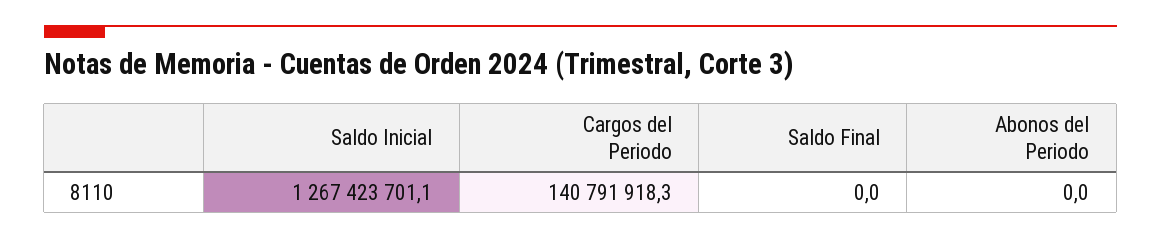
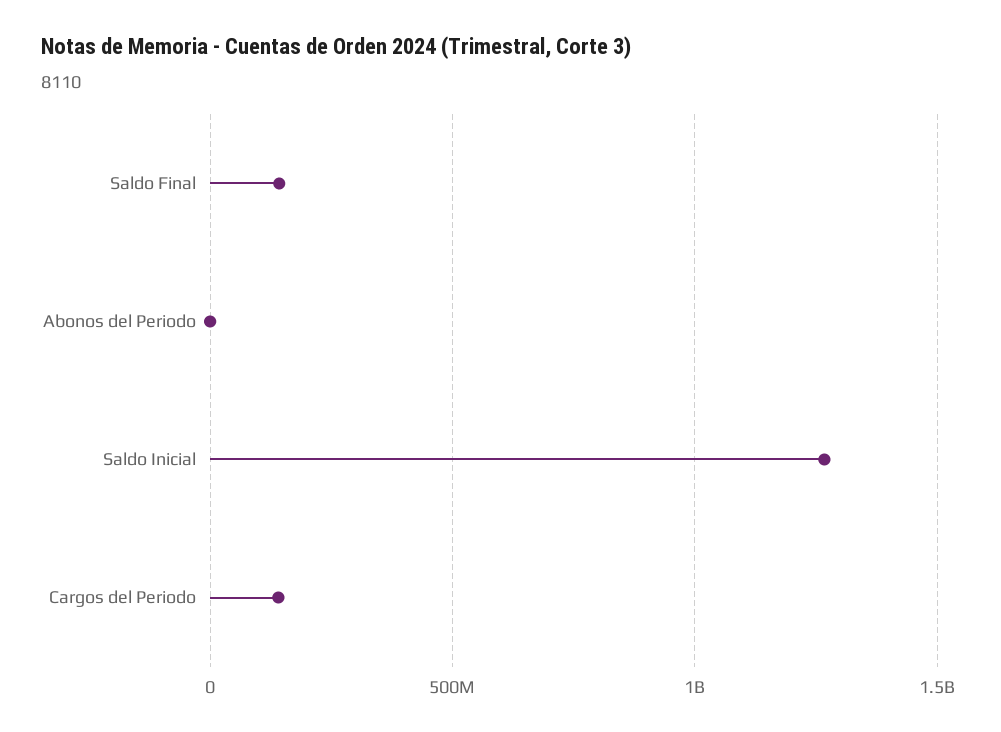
Saldo Final: 0 -> 150000000

